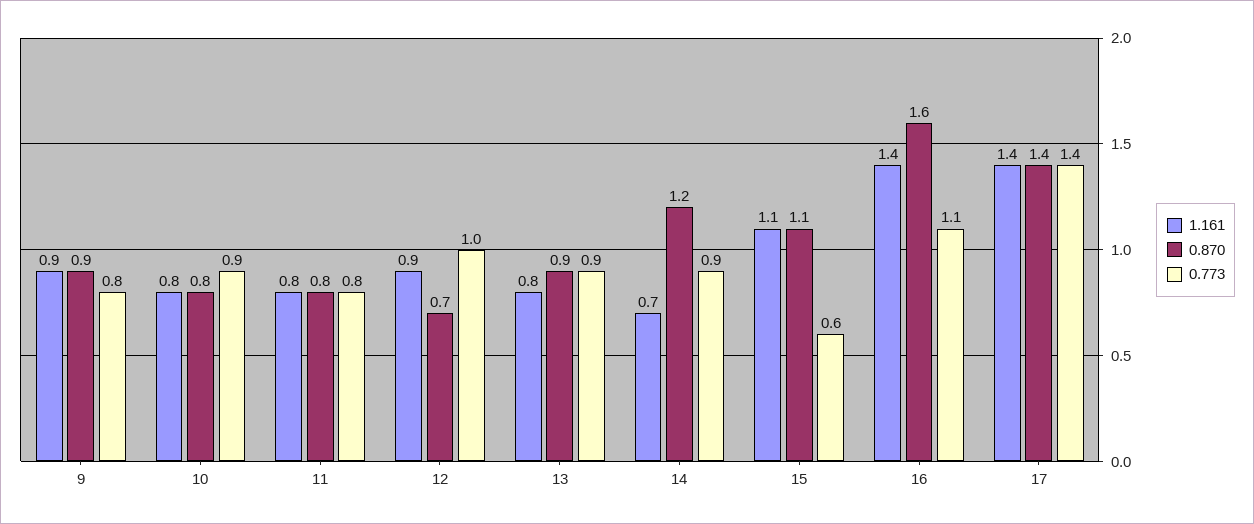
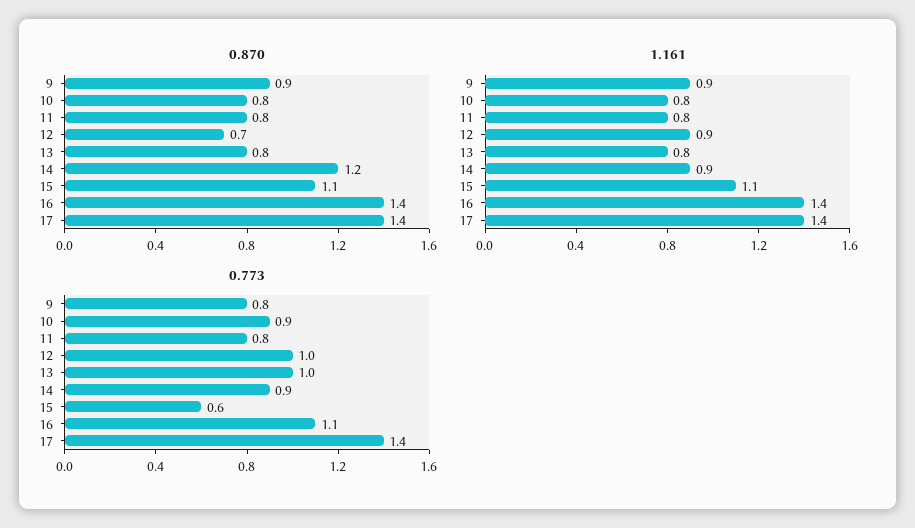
0.870, 13: 0.9 -> 0.8
0.773, 13: 0.9 -> 1
1.161, 14: 0.7 -> 0.9
0.870, 16: 1.6 -> 1.4

